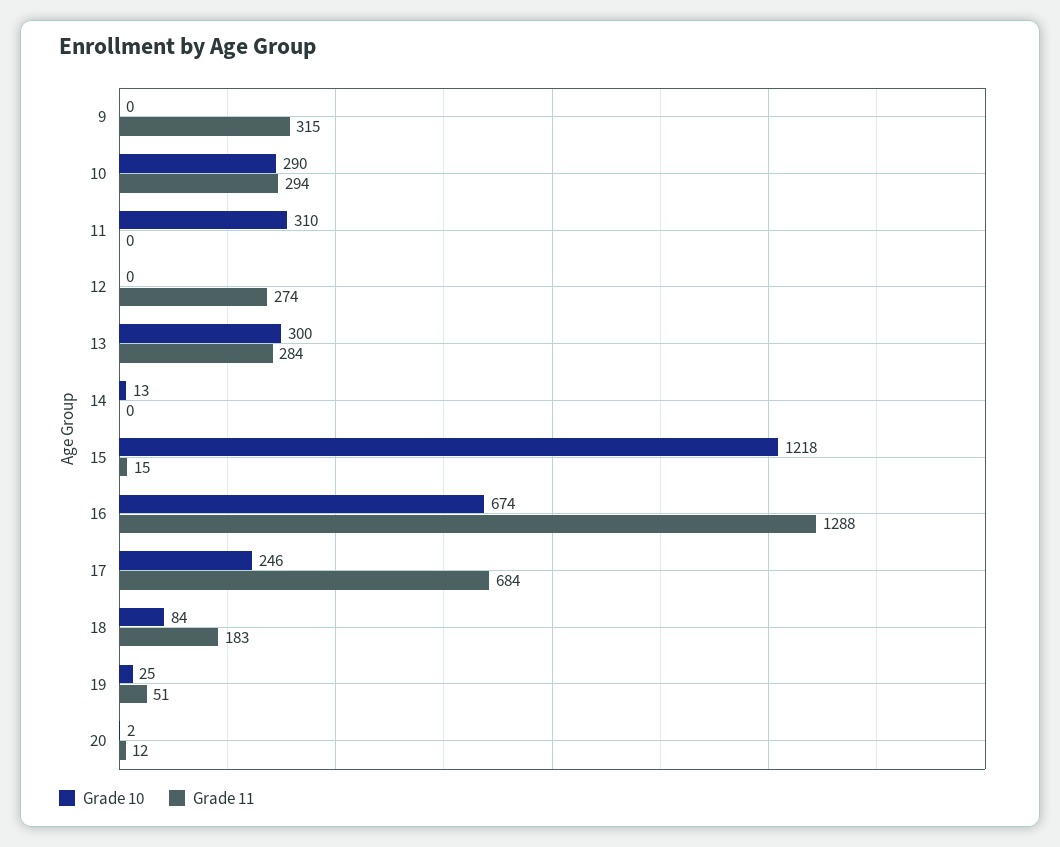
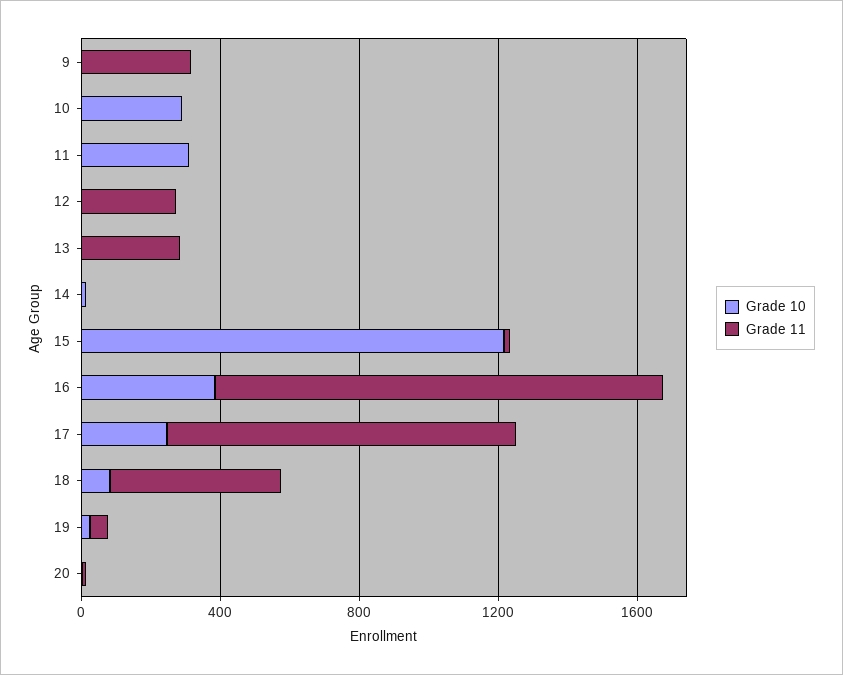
Grade 11, 10: 294 -> 0
Grade 10, 13: 300 -> 0
Grade 10, 16: 674 -> 400
Grade 11, 17: 684 -> 1000
Grade 11, 18: 183 -> 500

